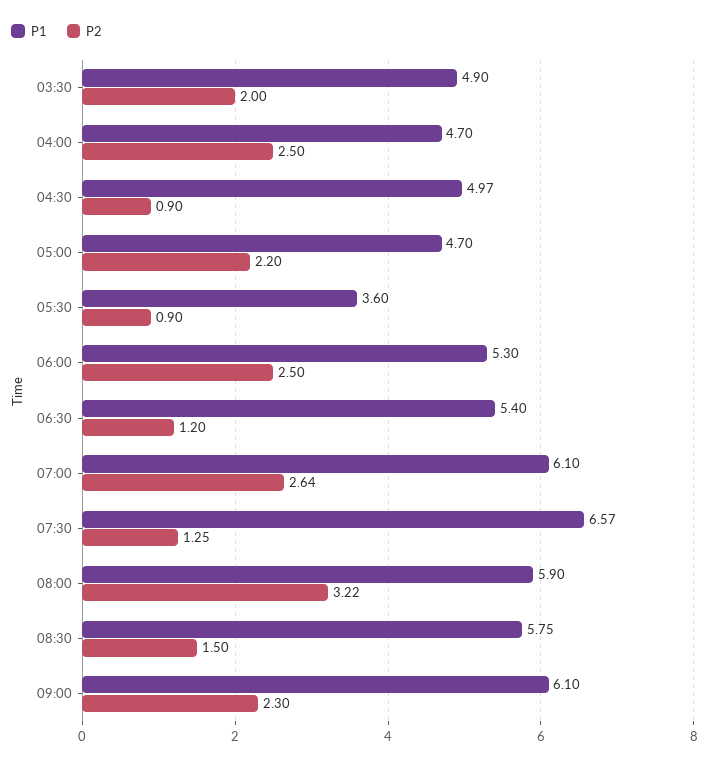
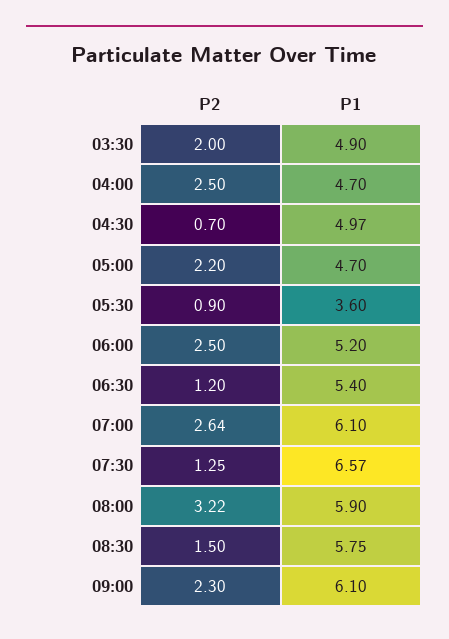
P2, 04:30: 0.9 -> 0.7
P1, 06:00: 5.3 -> 5.2

